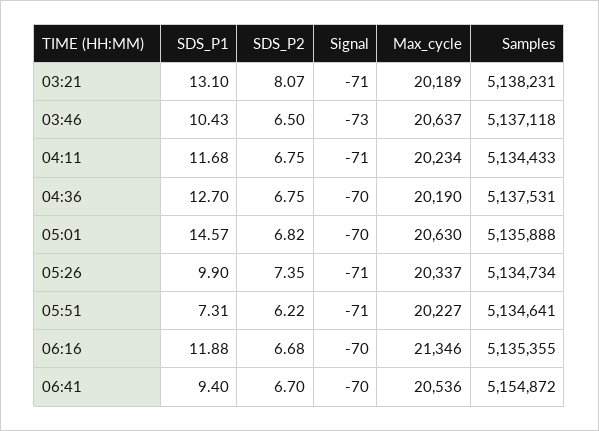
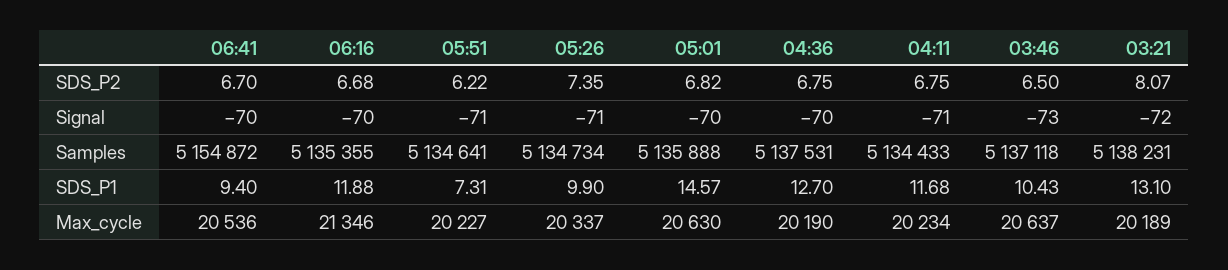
Signal, 03:21: -71 -> -72

